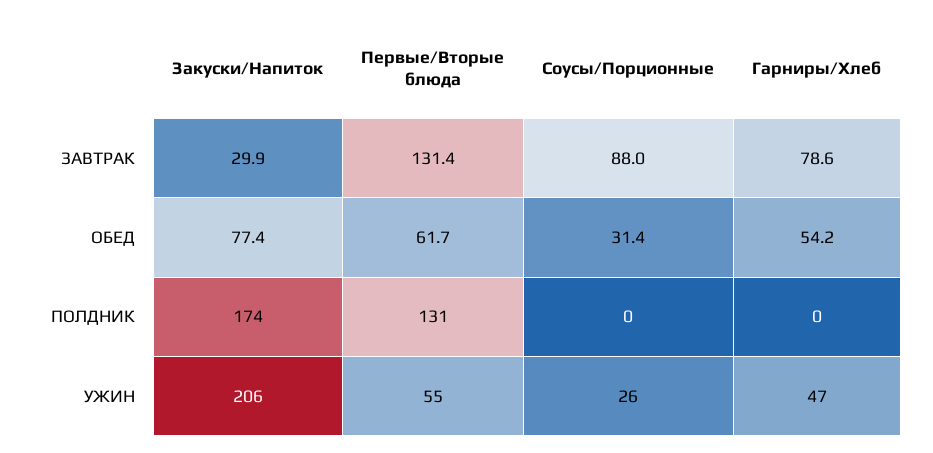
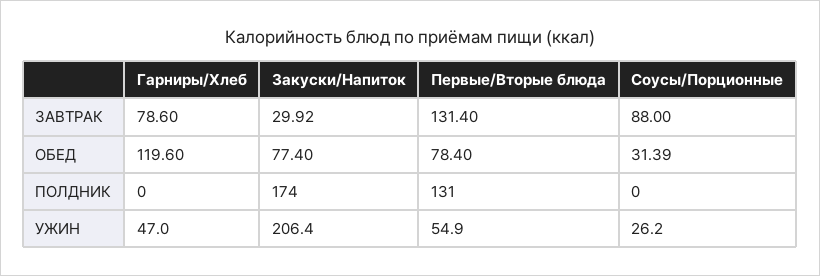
Первые/Вторые блюда, ОБЕД: 61.7 -> 78.4
Гарниры/Хлеб, ОБЕД: 54.2 -> 119.6

